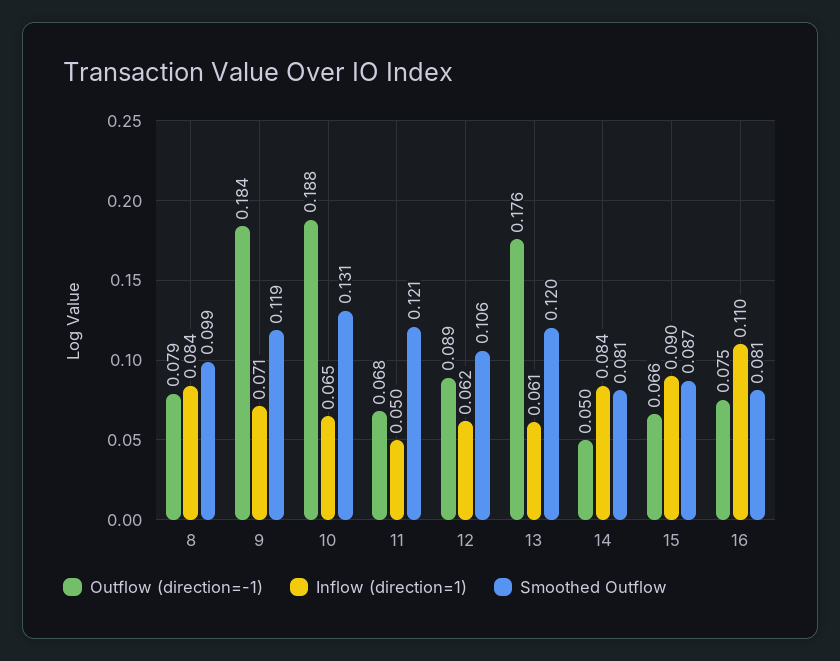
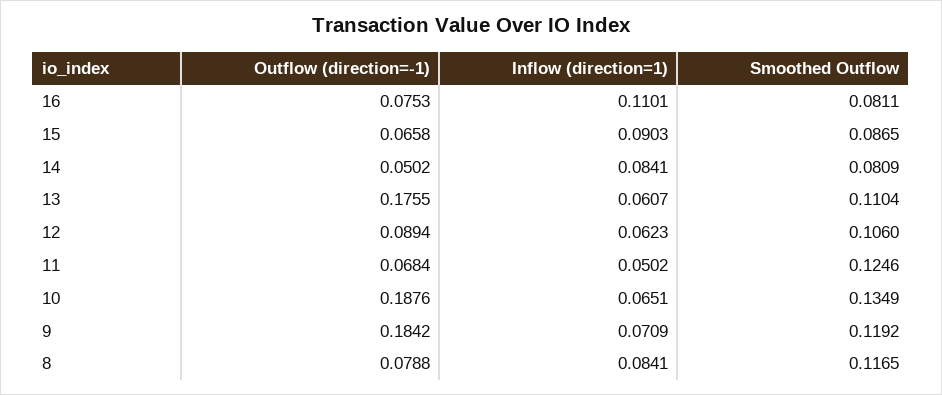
Smoothed Outflow, 8: 0.099 -> 0.1165
Smoothed Outflow, 10: 0.131 -> 0.1349
Smoothed Outflow, 11: 0.121 -> 0.1246
Smoothed Outflow, 13: 0.12 -> 0.1104

